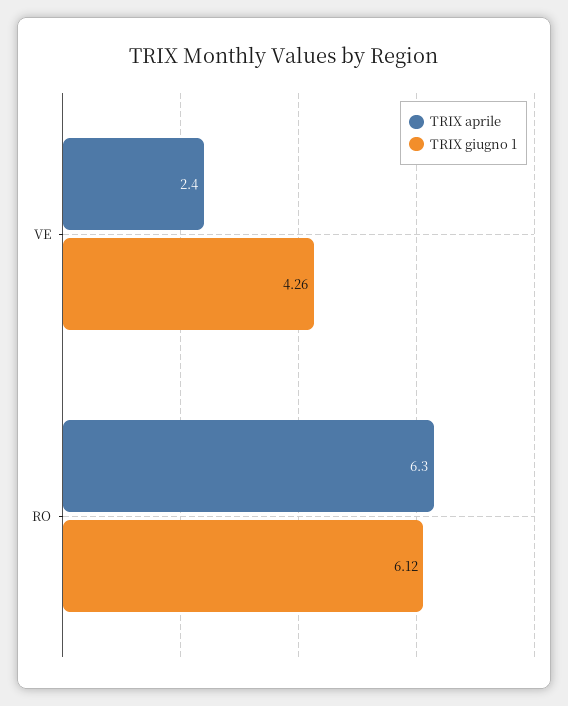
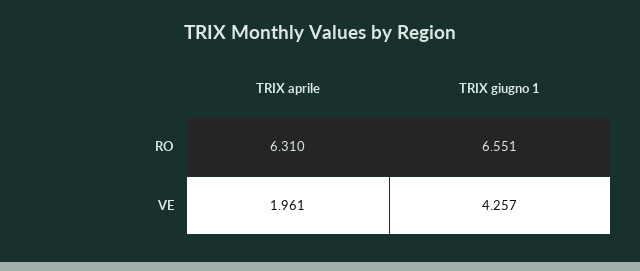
TRIX aprile, VE: 2.4 -> 1.961
TRIX giugno 1, RO: 6.12 -> 6.551

